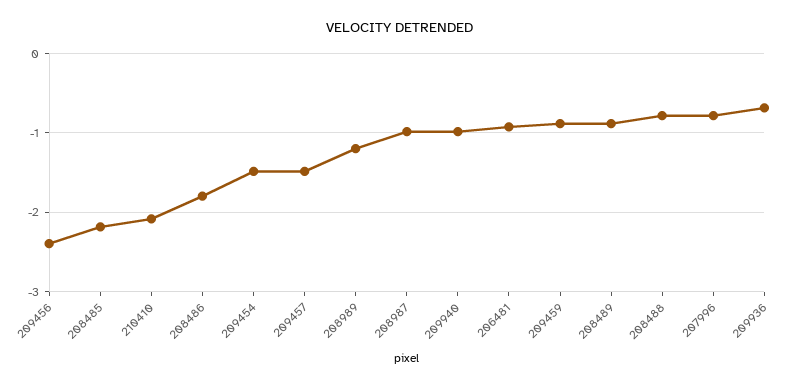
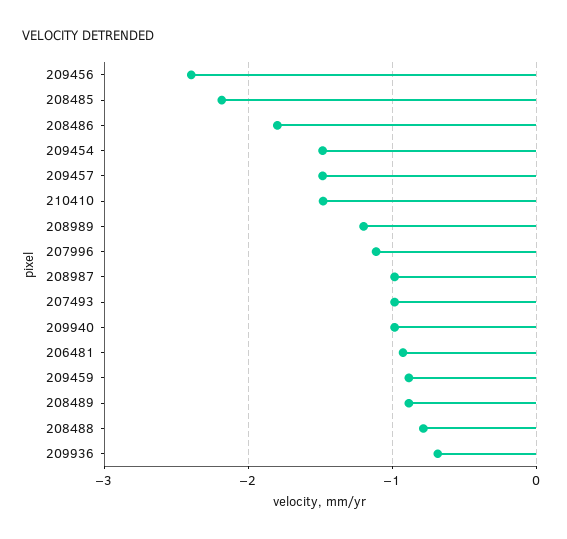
210410: -2.1 -> -1.5
207996: -0.8 -> -1.1
207493: none -> -1

